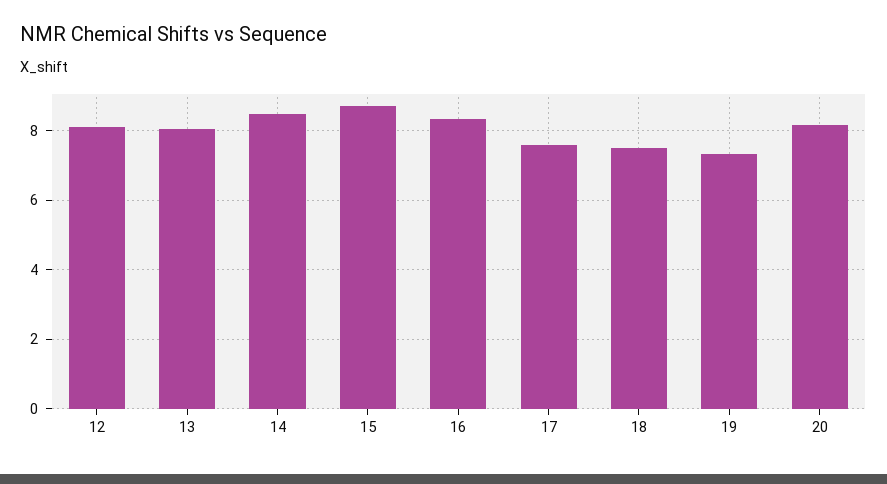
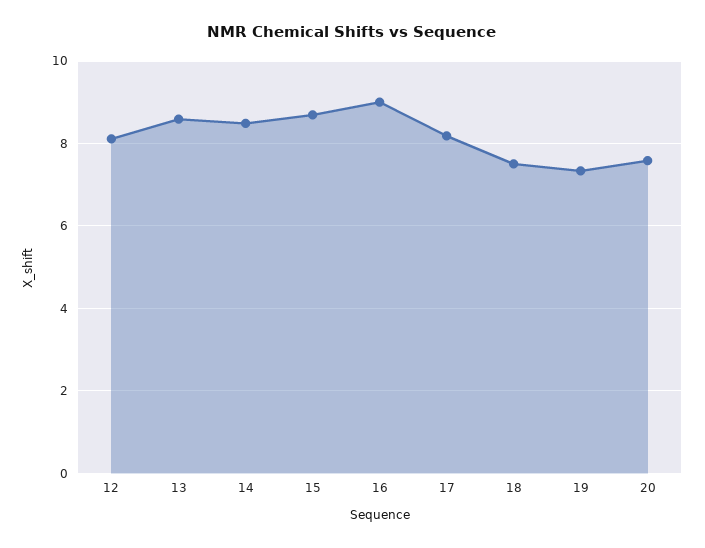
13: 8 -> 8.6
16: 8.4 -> 9
17: 7.6 -> 8.2
20: 8.2 -> 7.6

